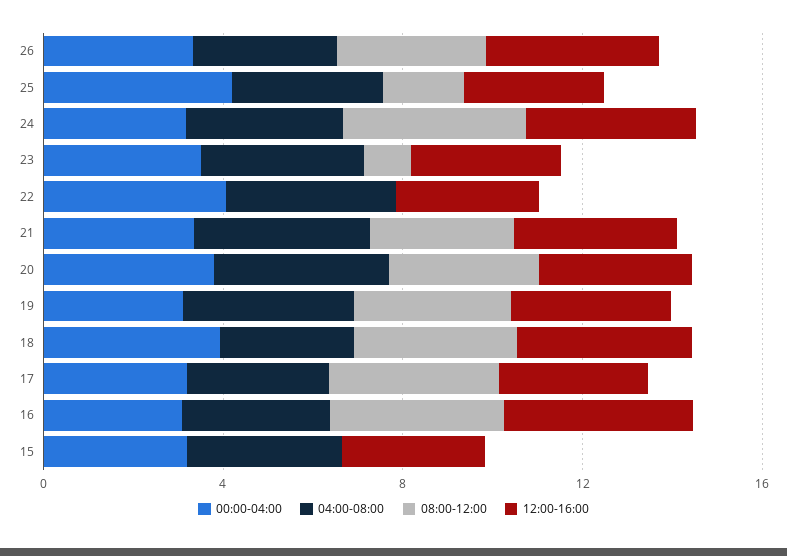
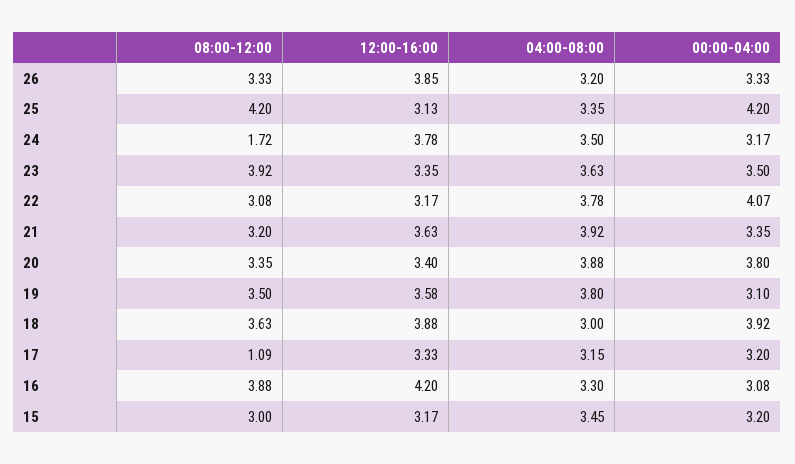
08:00-12:00, 25: 2 -> 4.2
08:00-12:00, 24: 4 -> 1.72
08:00-12:00, 23: 1 -> 3.92
08:00-12:00, 22: 0 -> 3.08
08:00-12:00, 17: 4 -> 1.09
08:00-12:00, 15: 0 -> 3

